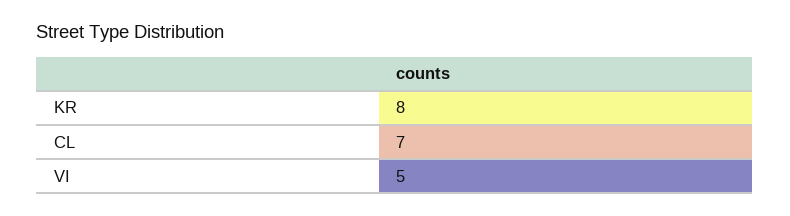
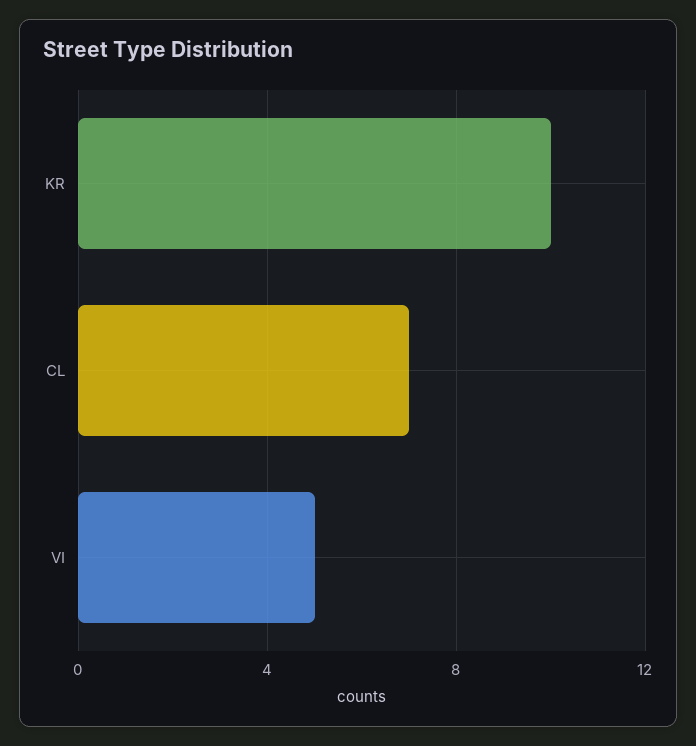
KR: 8 -> 10

